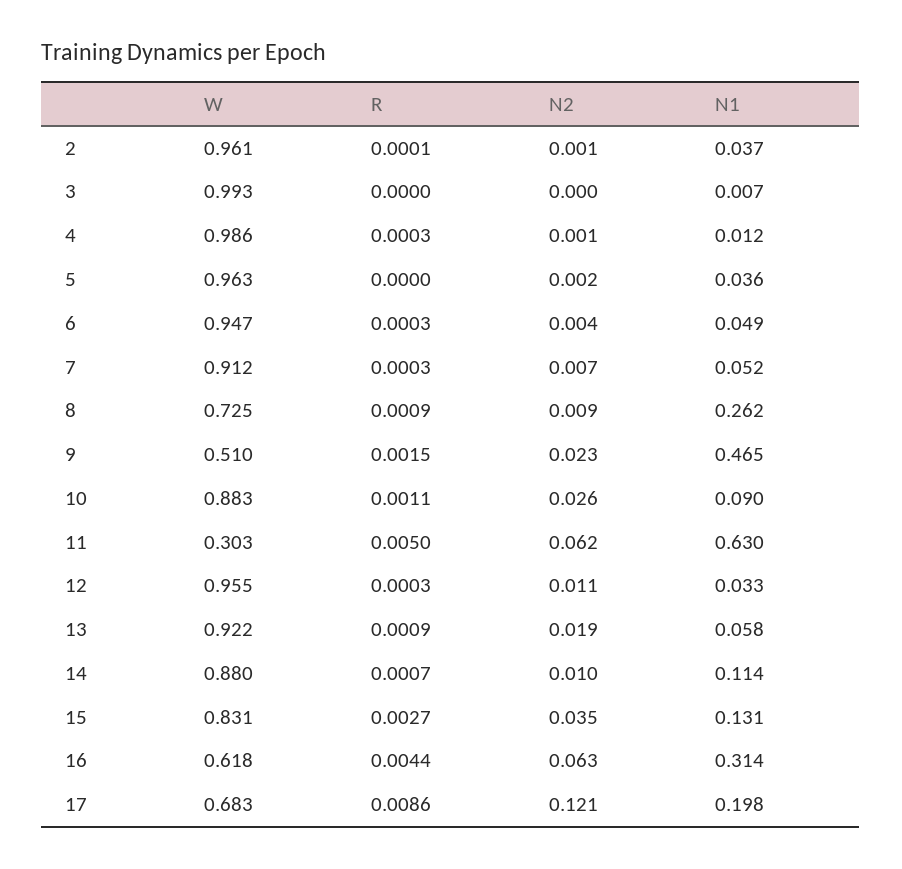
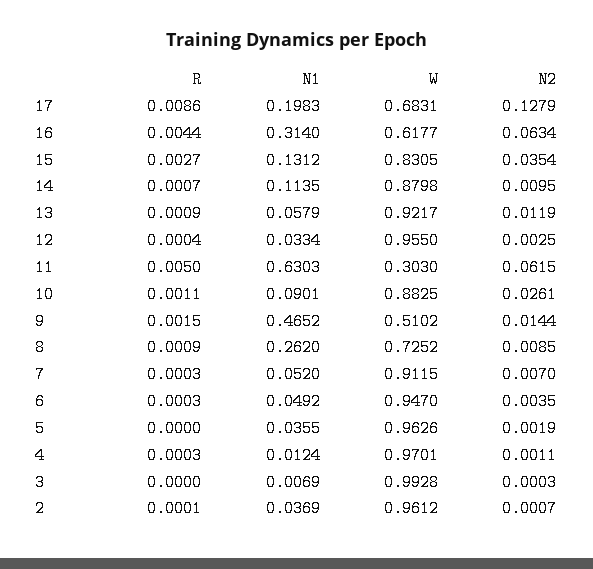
W, 4: 0.986 -> 0.9701
N2, 9: 0.023 -> 0.0144
R, 12: 0.0003 -> 0.0004
N2, 12: 0.011 -> 0.0025
N2, 13: 0.019 -> 0.0119
N2, 17: 0.121 -> 0.1279

